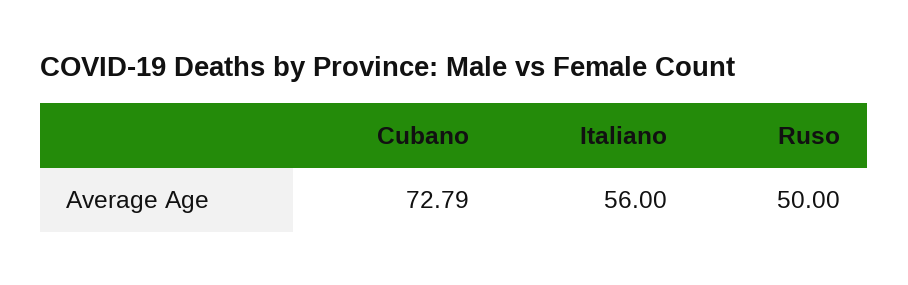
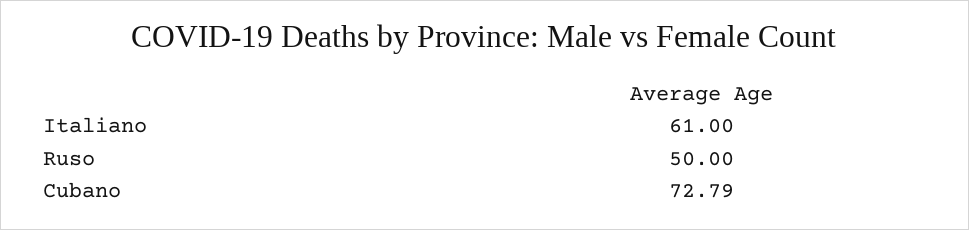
Italiano: 56 -> 61

